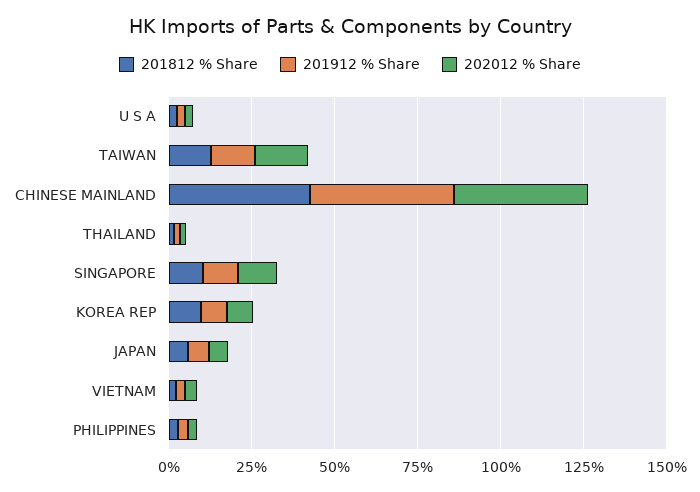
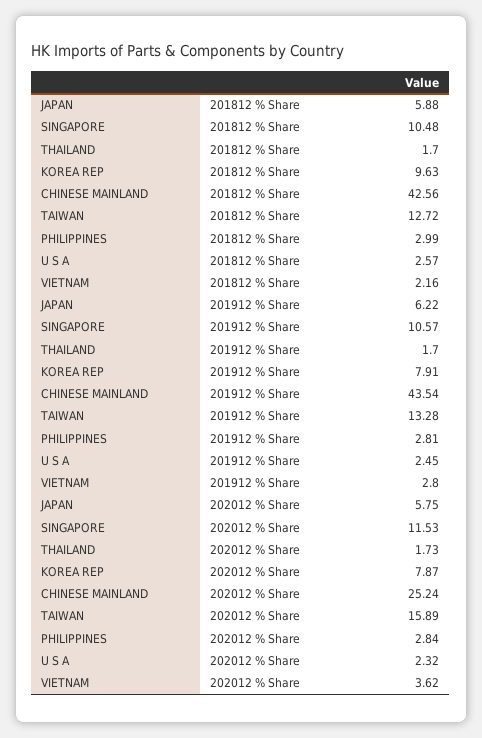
202012 % Share, CHINESE MAINLAND: 40 -> 25.24

